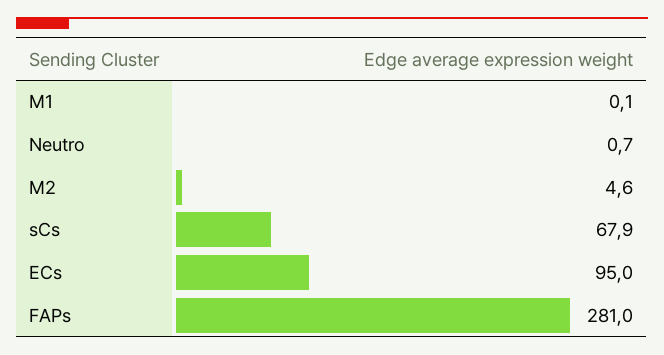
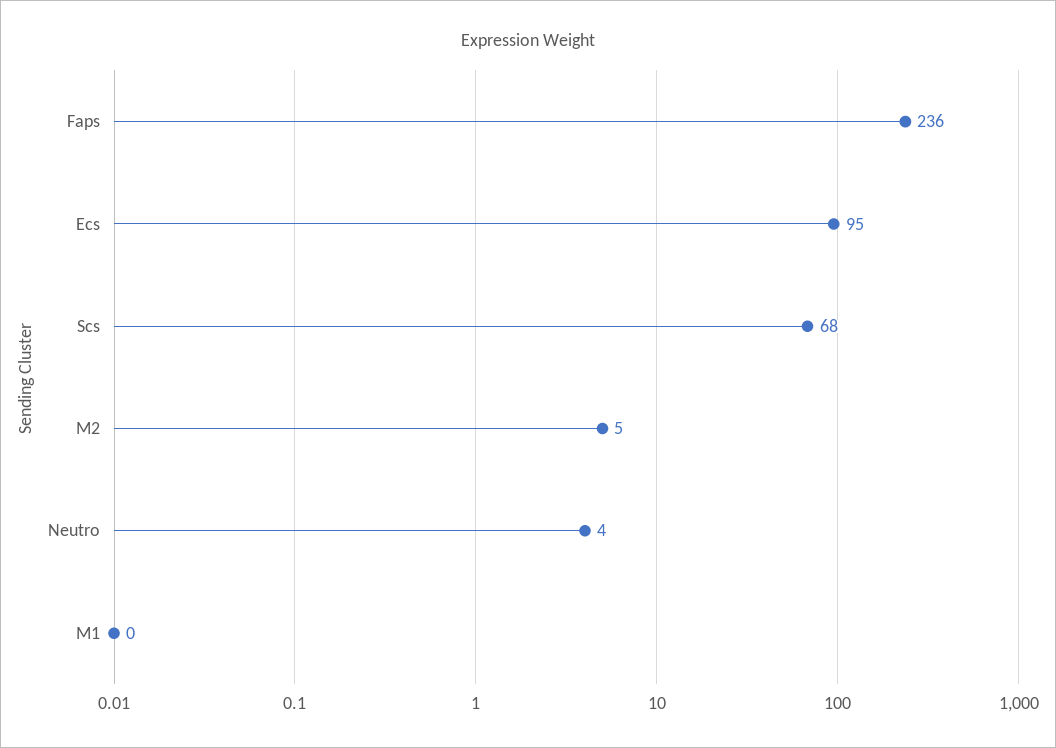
Neutro: 0.7 -> 4
FAPs: 281 -> 236

